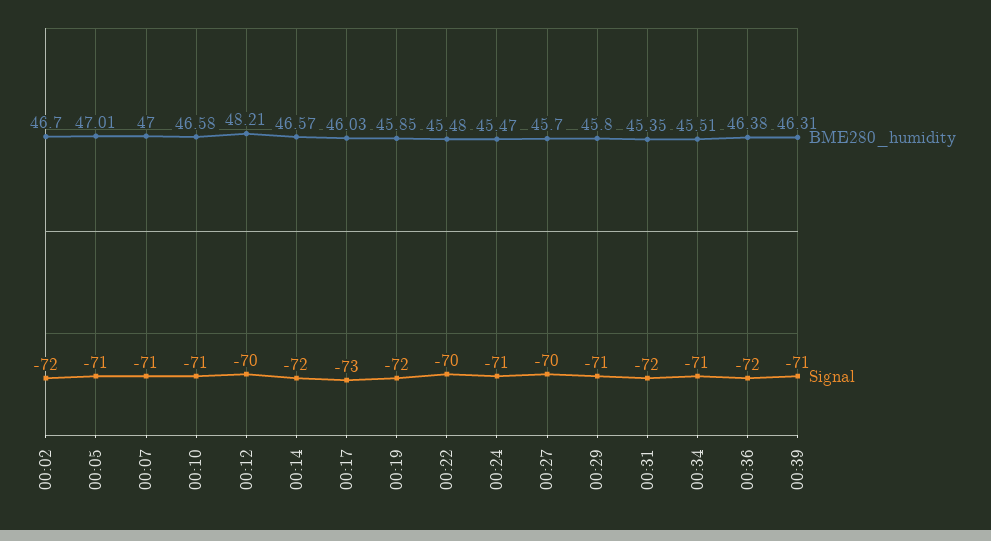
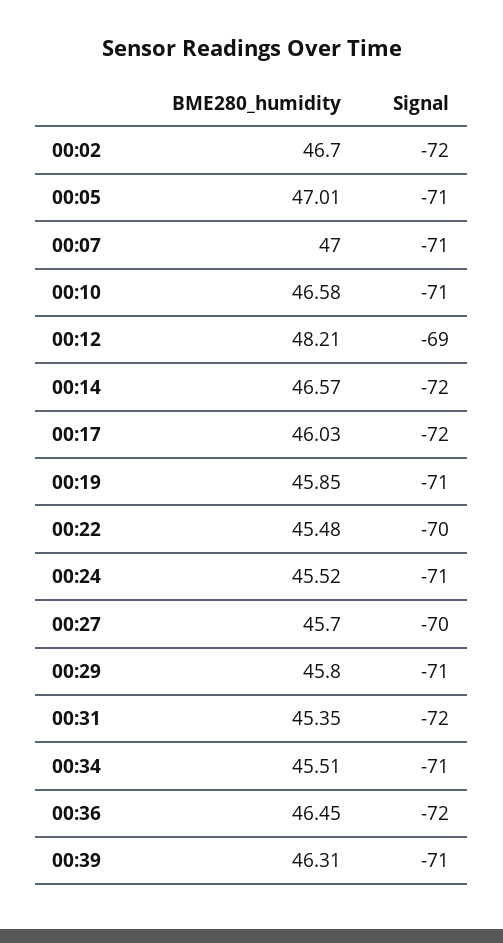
Signal, 00:12: -70 -> -69
Signal, 00:17: -73 -> -72
Signal, 00:19: -72 -> -71
BME280_humidity, 00:24: 45.47 -> 45.52
BME280_humidity, 00:36: 46.38 -> 46.45

